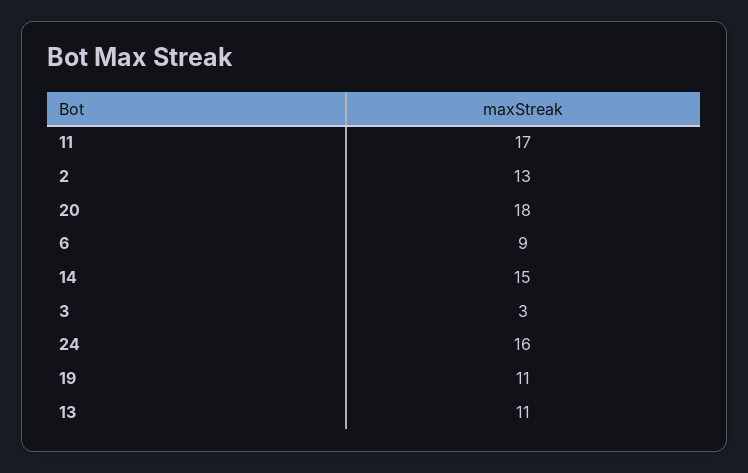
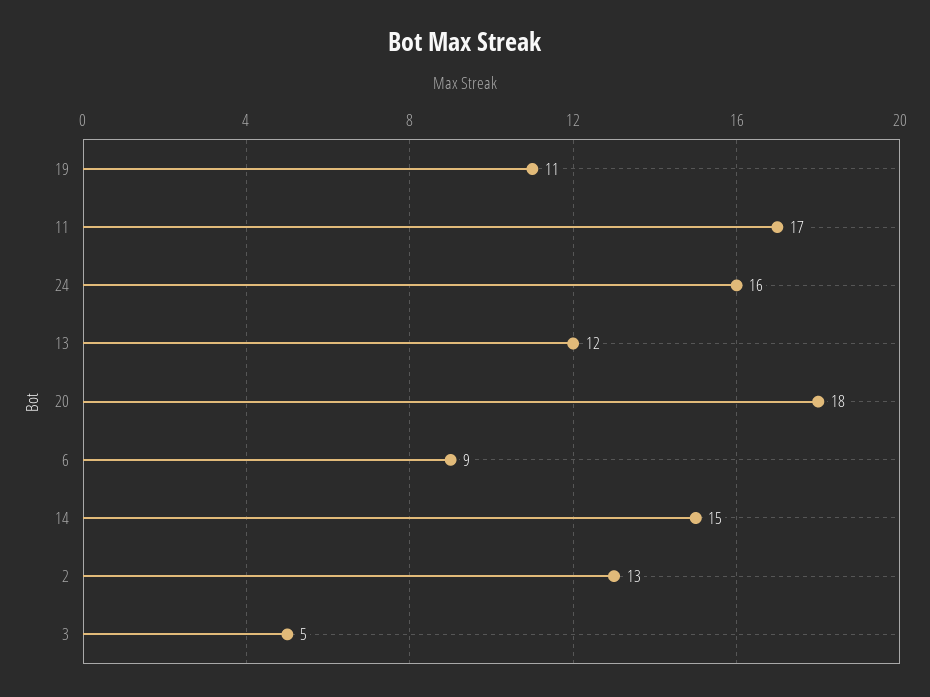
3: 3 -> 5
13: 11 -> 12

